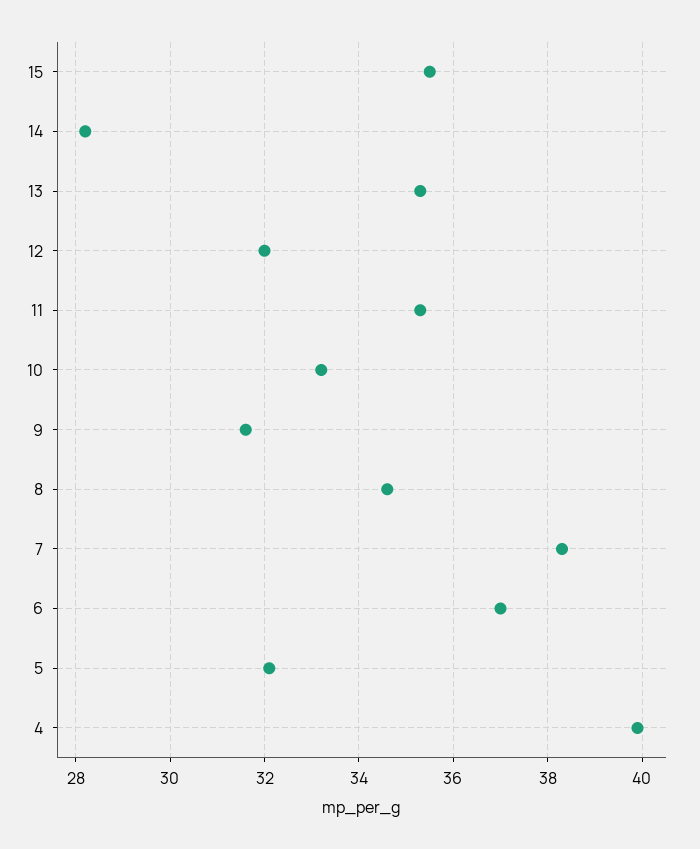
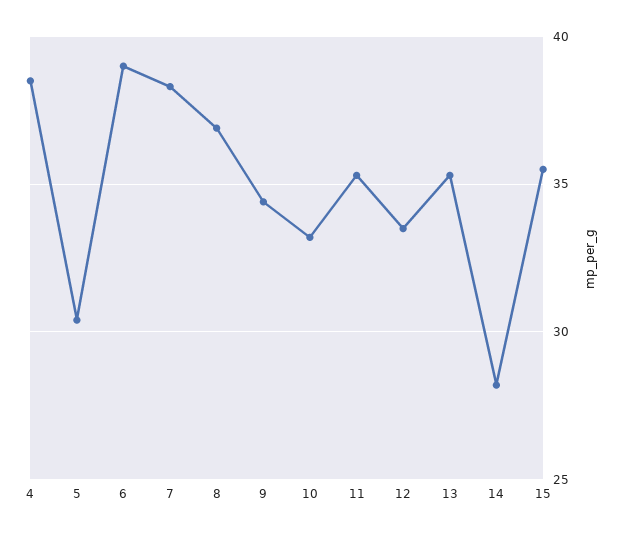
12: 32 -> 33.5
9: 31.5 -> 34.5
8: 34.5 -> 37
6: 37 -> 39
5: 32 -> 30.5
4: 40 -> 38.5

